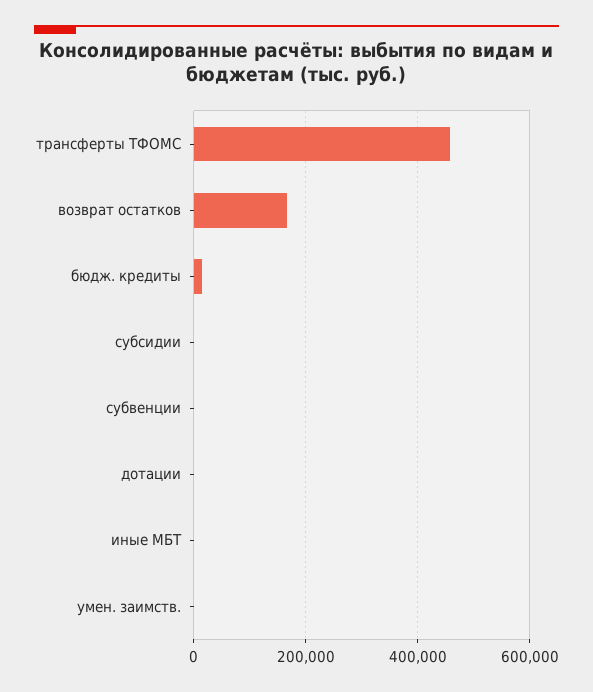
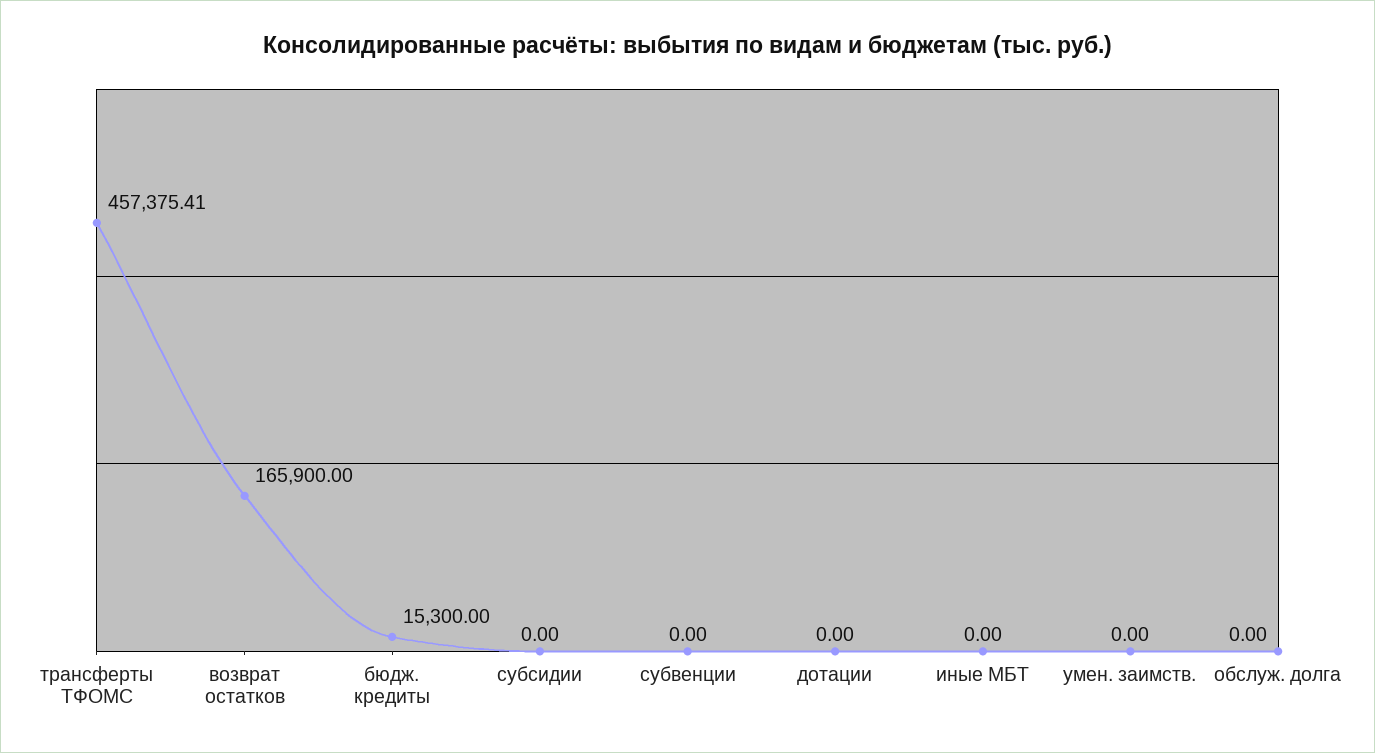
обслуж. долга: none -> 0

